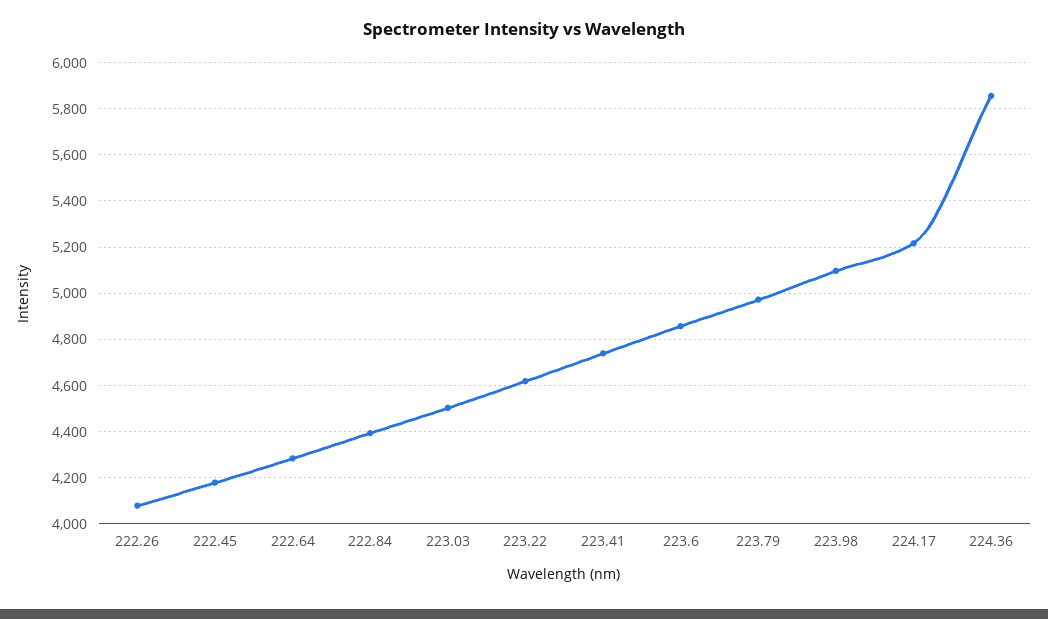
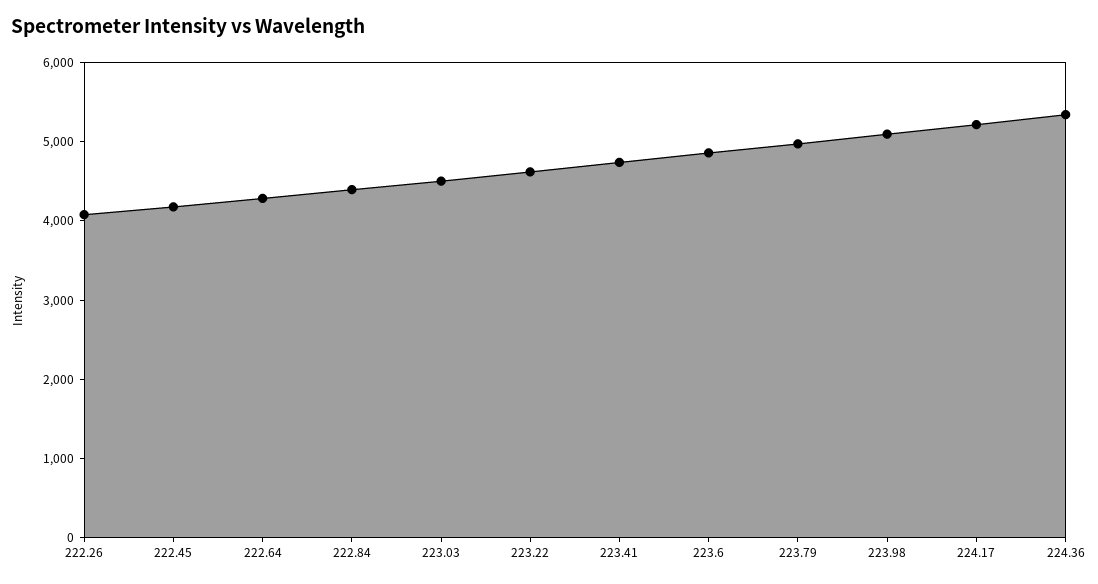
224.36: 5850 -> 5400

